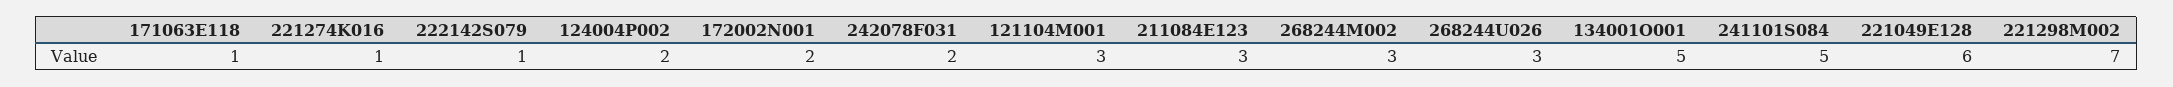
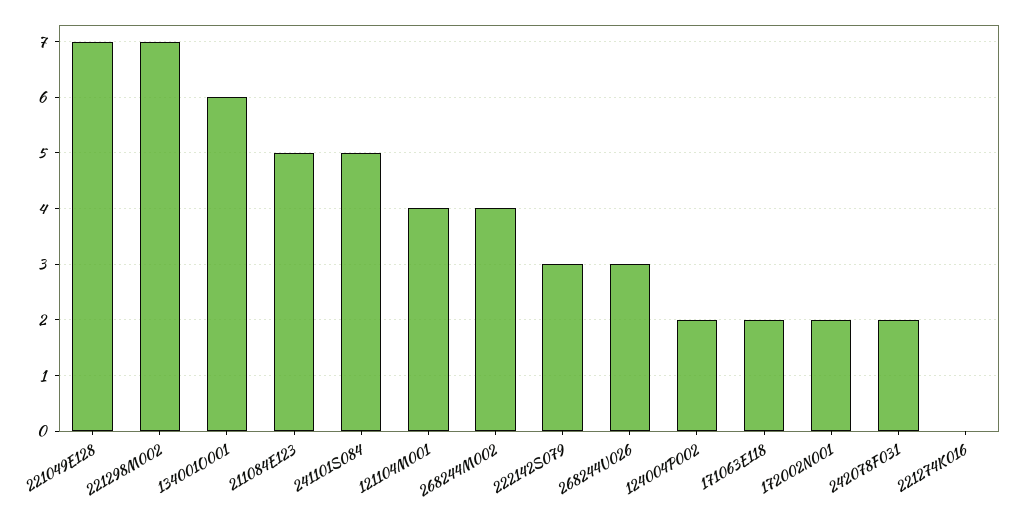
171063E118: 1 -> 2
221274K016: 1 -> 0
222142S079: 1 -> 3
121104M001: 3 -> 4
211084E123: 3 -> 5
268244M002: 3 -> 4
134001O001: 5 -> 6
221049E128: 6 -> 7

